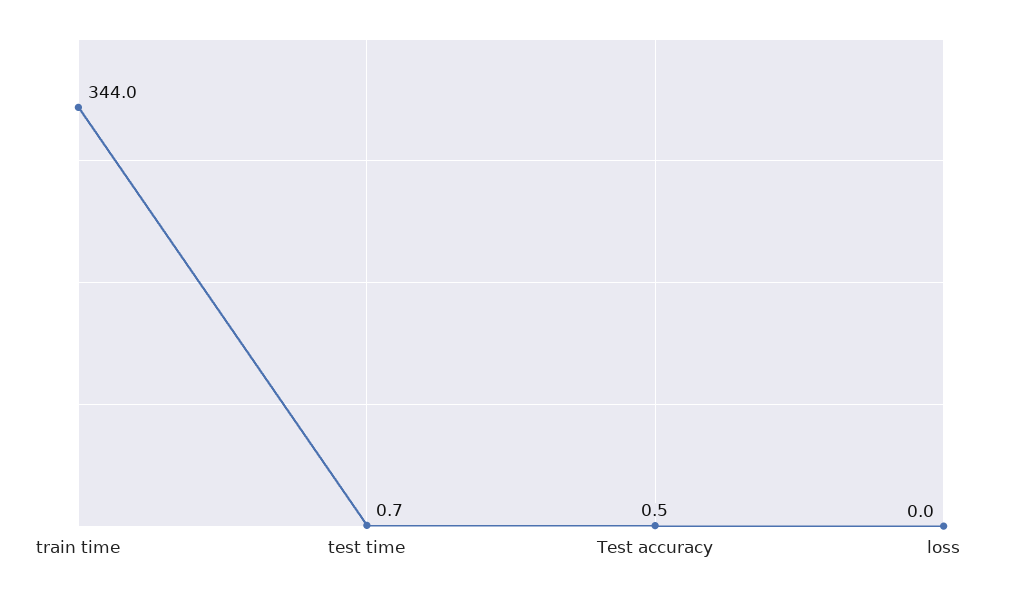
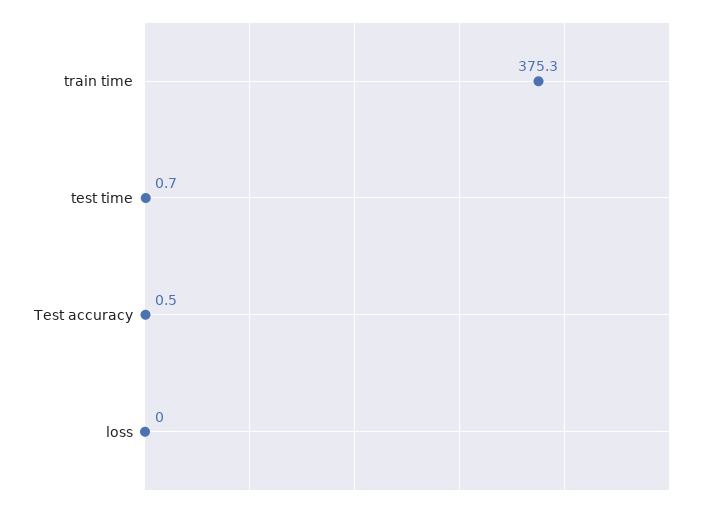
train time: 344 -> 375.3

